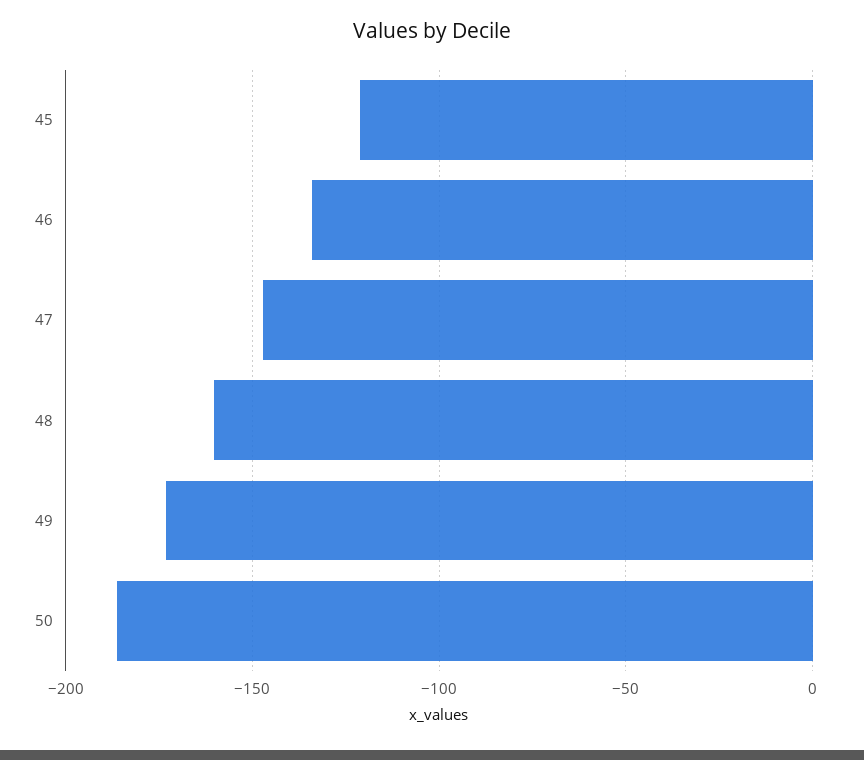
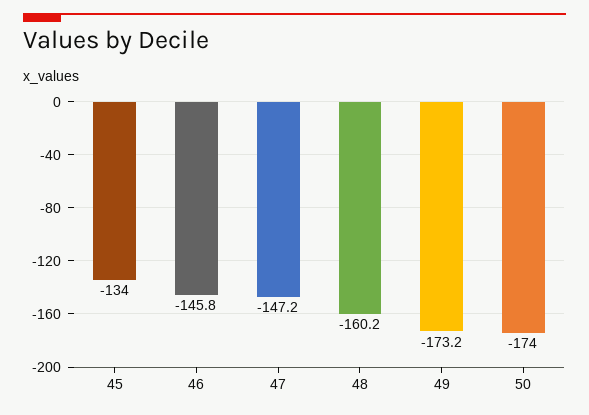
45: -120 -> -134
46: -135 -> -145.8
50: -185 -> -174

